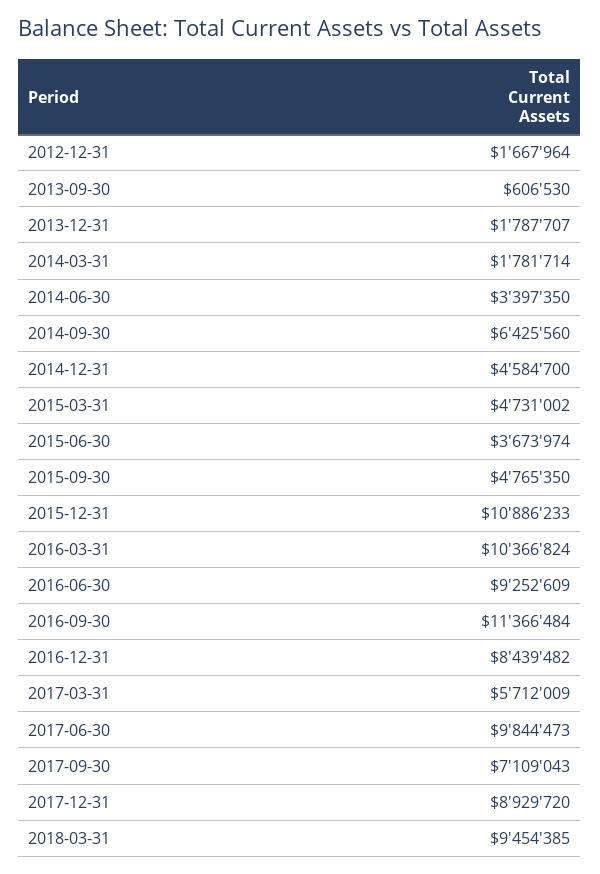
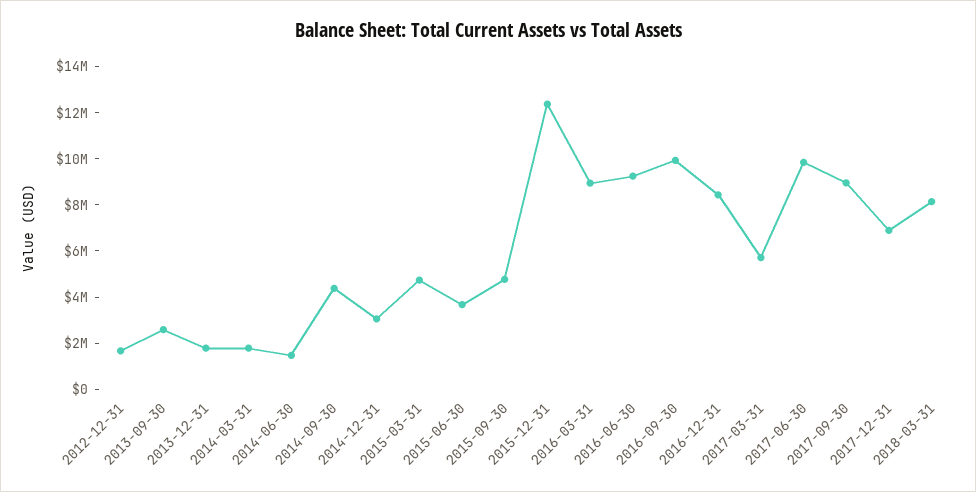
2013-09-30: 606530 -> 2500000
2014-06-30: 3397350 -> 1500000
2014-09-30: 6425560 -> 4500000
2014-12-31: 4584700 -> 3000000
2015-12-31: 10886233 -> 12500000
2016-03-31: 10366824 -> 9000000
2016-09-30: 11366484 -> 10000000
2017-09-30: 7109043 -> 9000000
2017-12-31: 8929720 -> 7000000
2018-03-31: 9454385 -> 8000000

